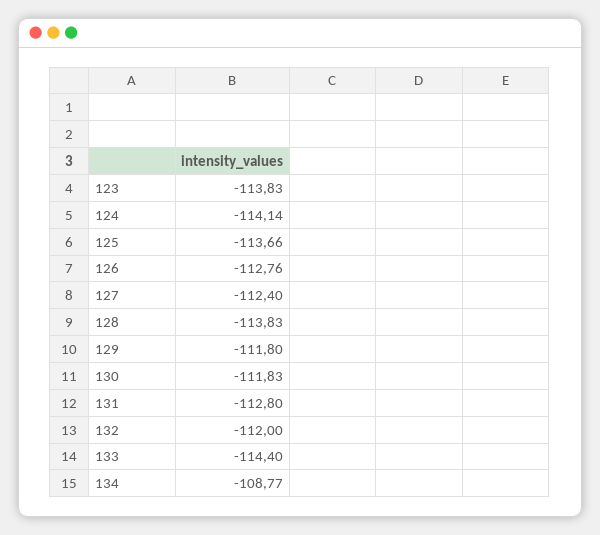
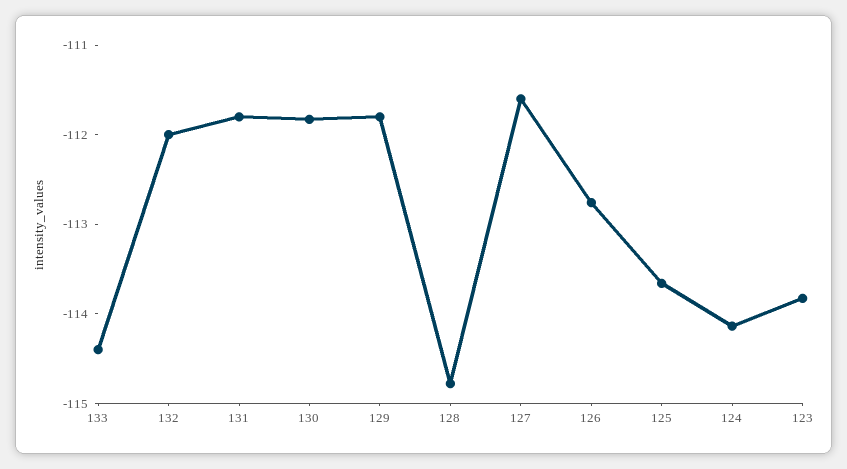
127: -112.4 -> -111.6
128: -113.83 -> -114.8
131: -112.8 -> -111.8
134: -108.77 -> none

